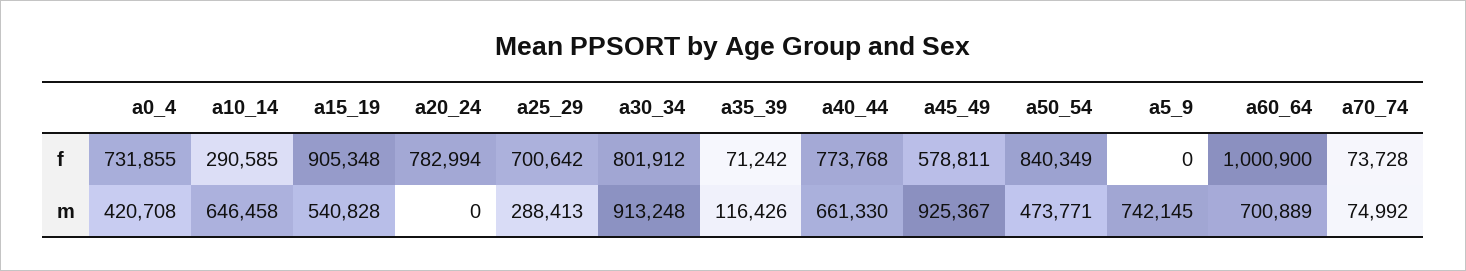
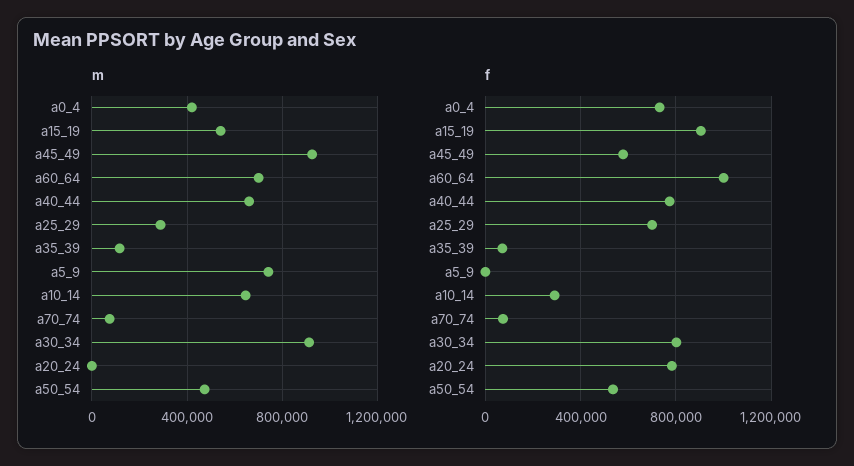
f, a50_54: 840349 -> 550000

